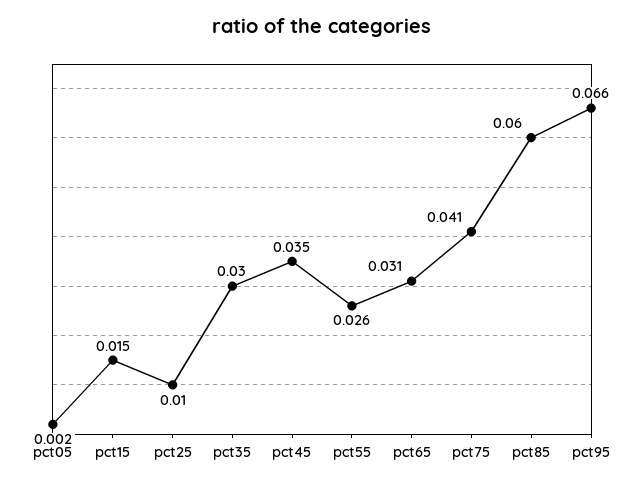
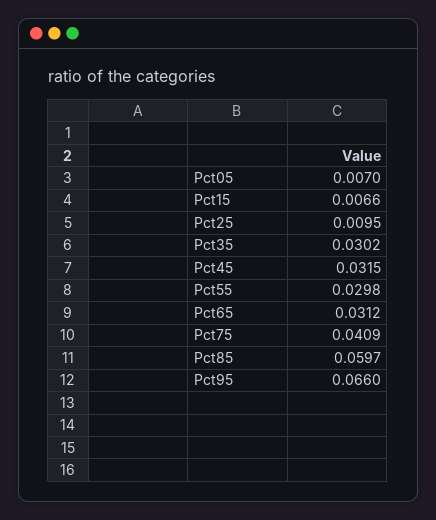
pct05: 0.002 -> 0.007
pct15: 0.015 -> 0.0066
pct45: 0.035 -> 0.0315
pct55: 0.026 -> 0.0298

